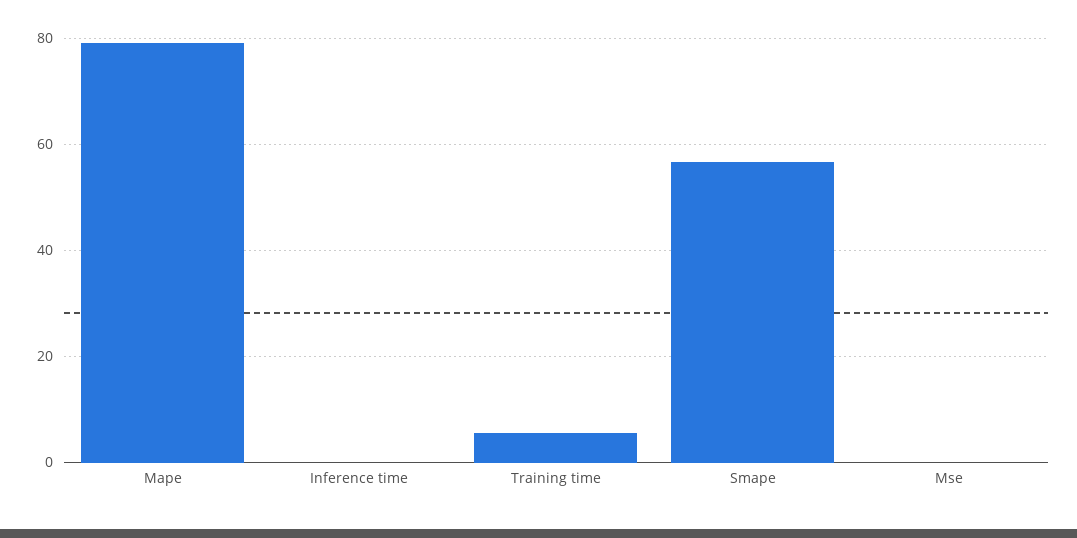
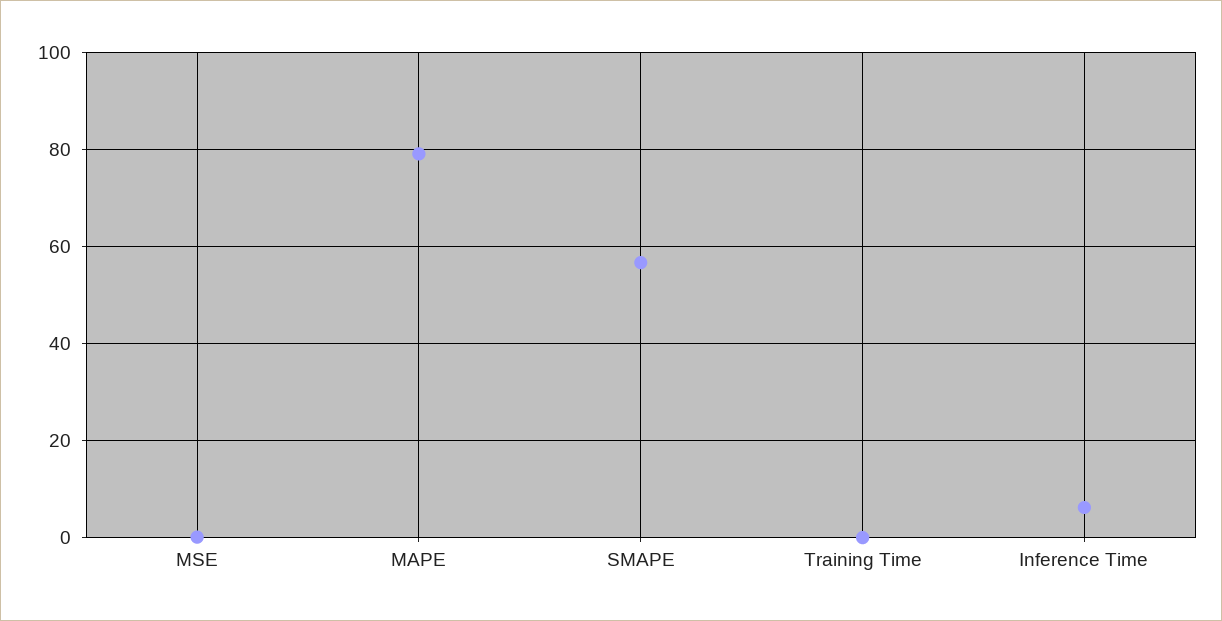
Inference time: 0 -> 6
Training time: 6 -> 0

